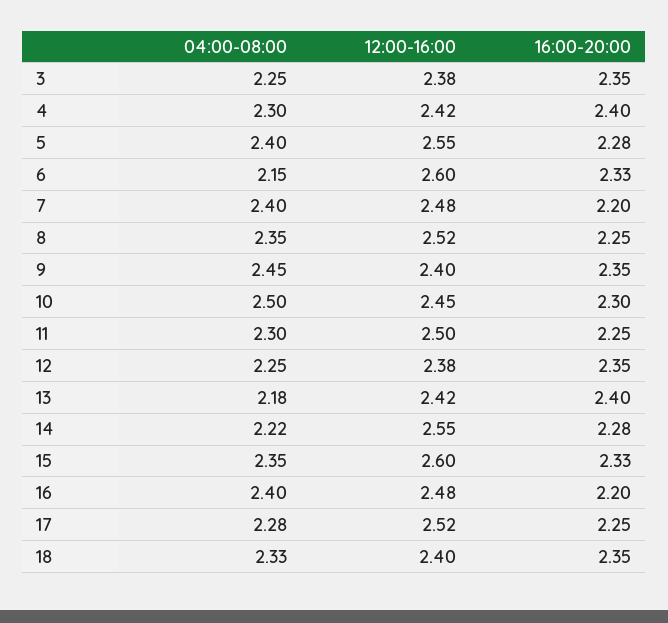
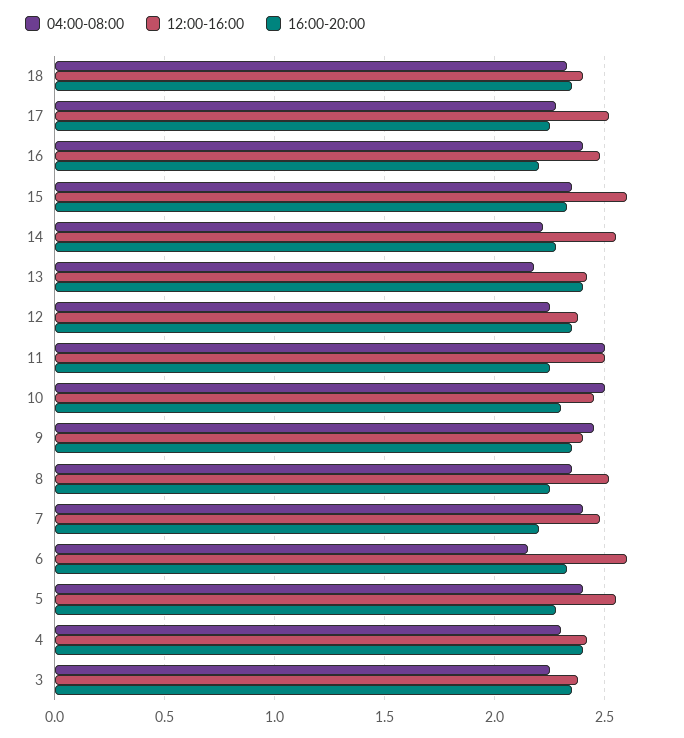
04:00-08:00, 11: 2.3 -> 2.5

